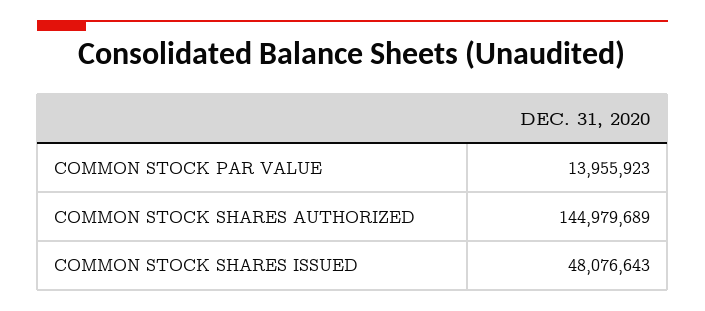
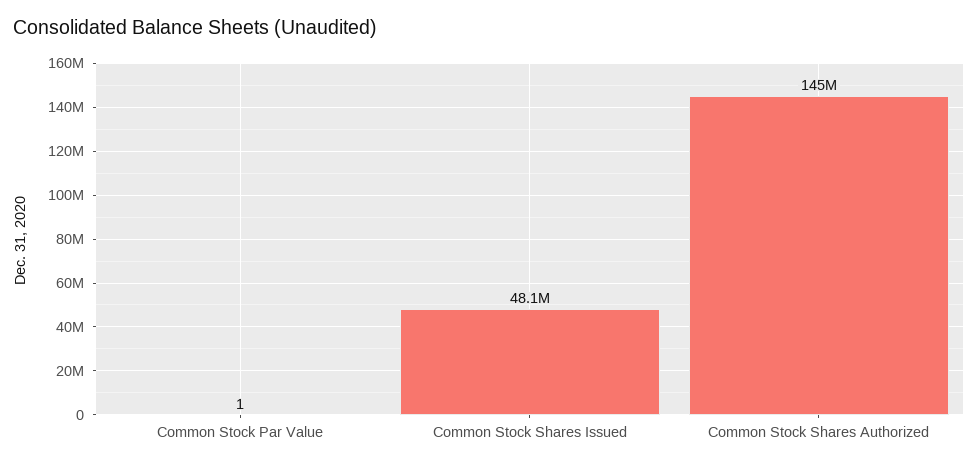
COMMON STOCK PAR VALUE: 13955923 -> 1

